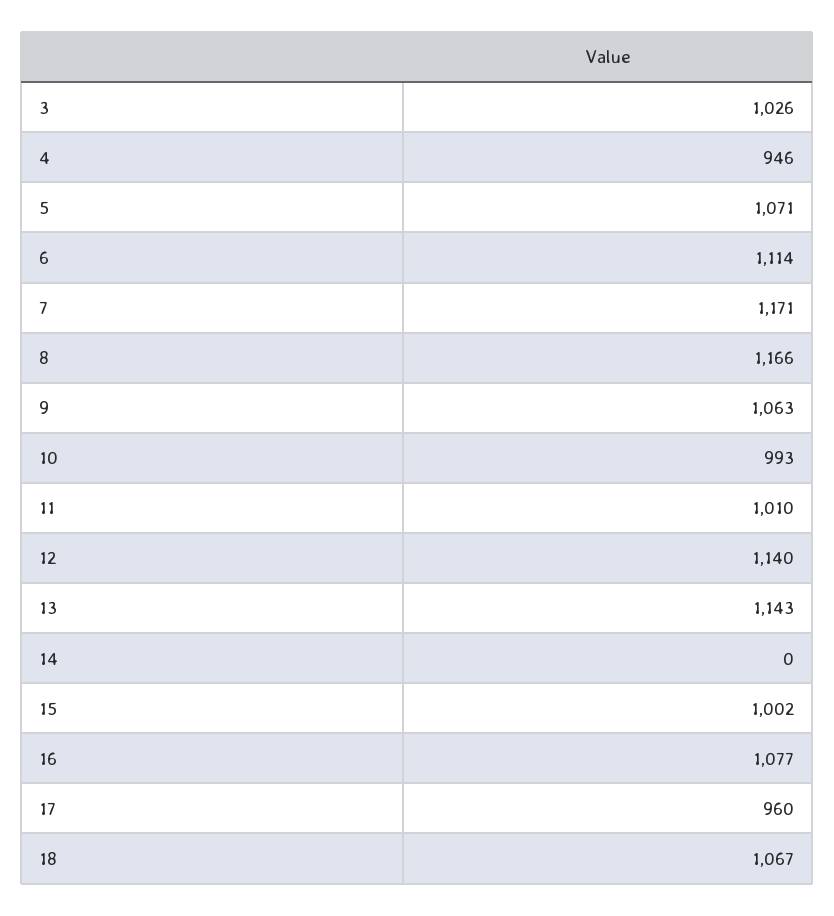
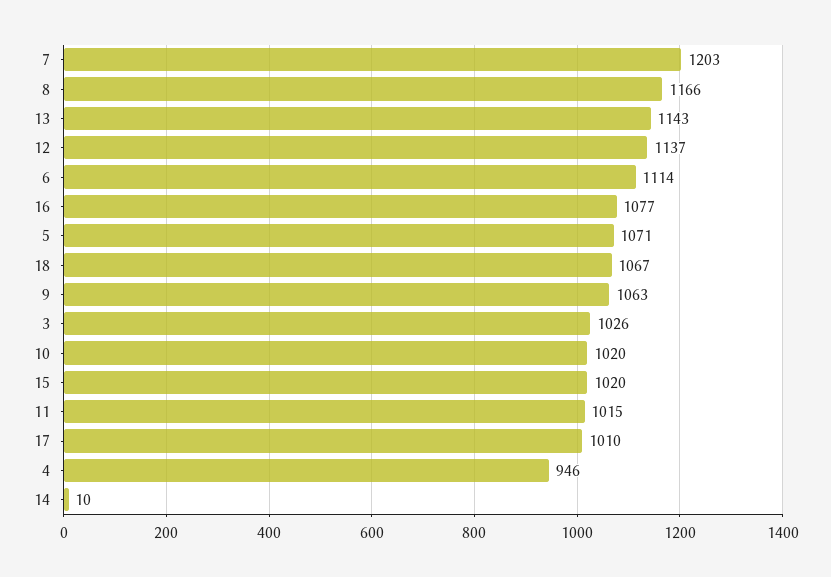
7: 1171 -> 1203
10: 993 -> 1020
11: 1010 -> 1015
12: 1140 -> 1137
14: 0 -> 10
15: 1002 -> 1020
17: 960 -> 1010

